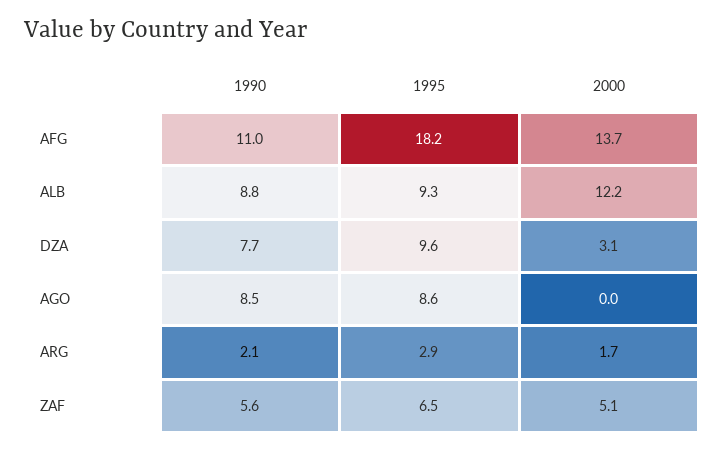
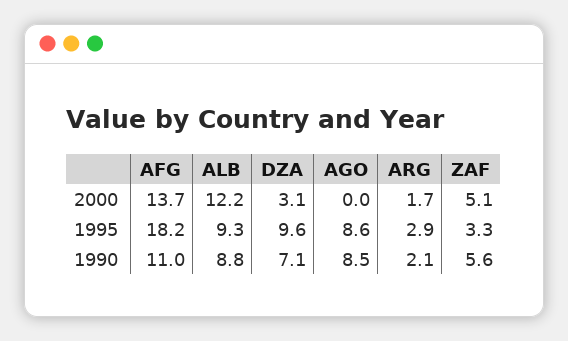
1990, DZA: 7.7 -> 7.1
1995, ZAF: 6.5 -> 3.3

